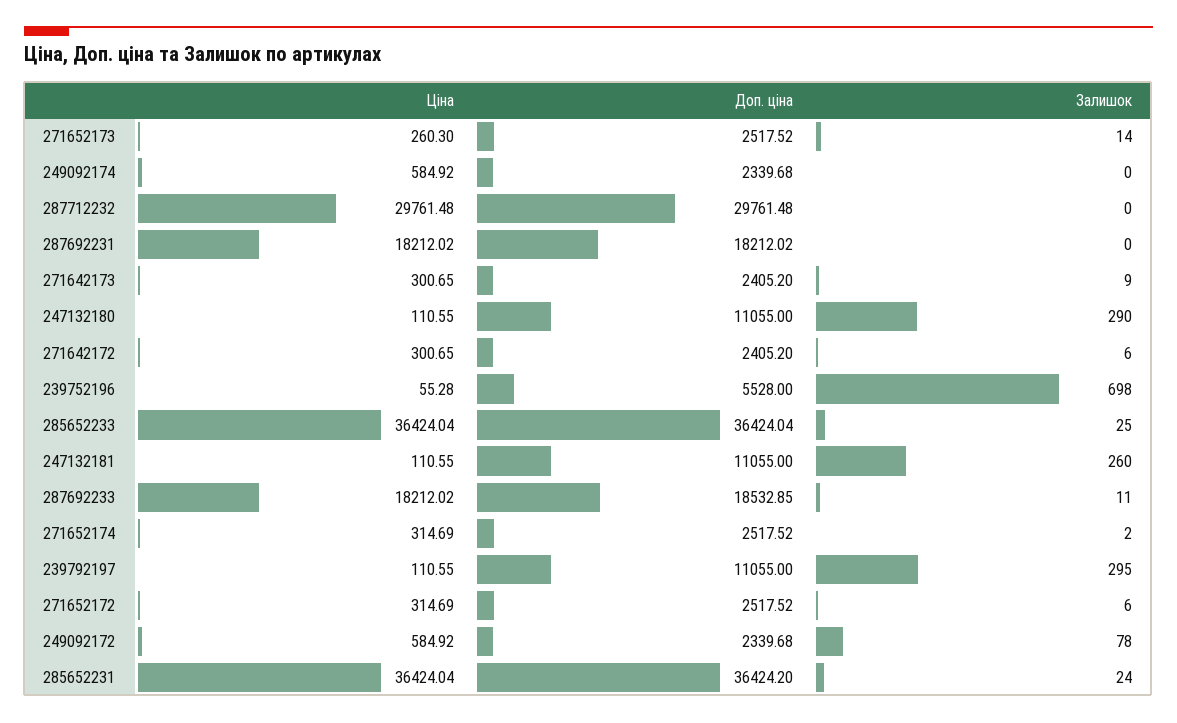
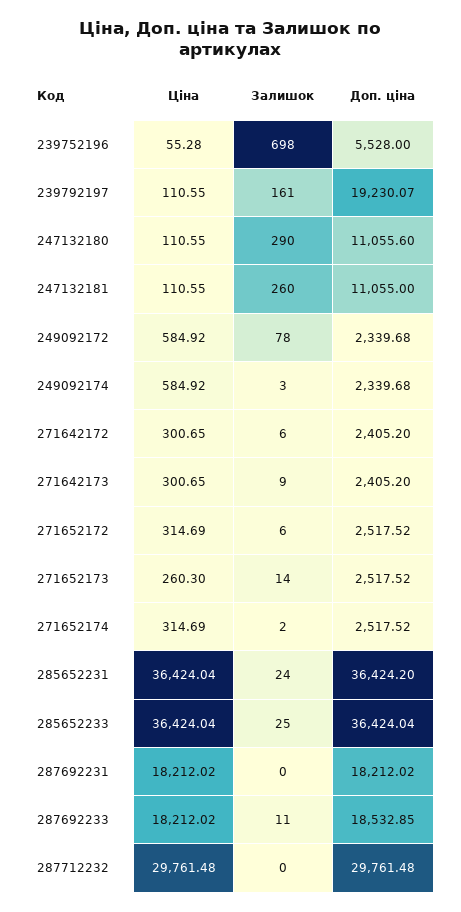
Залишок, 249092174: 0 -> 3
Доп. ціна, 247132180: 11055 -> 11055.6
Доп. ціна, 239792197: 11055 -> 19230.07
Залишок, 239792197: 295 -> 161

